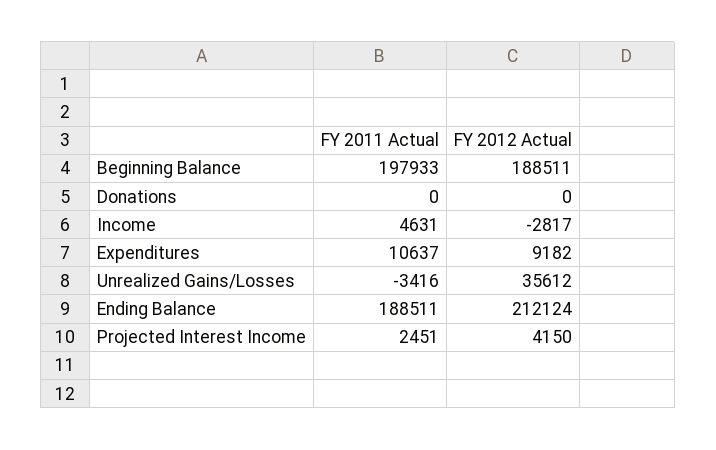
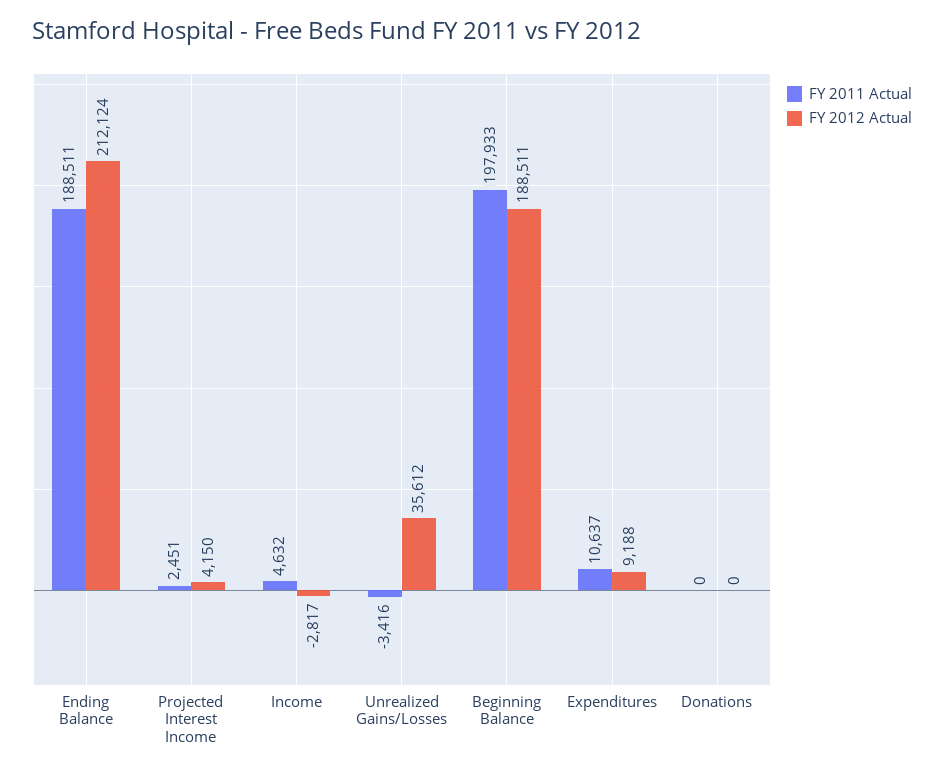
FY 2011 Actual, Income: 4631 -> 4632
FY 2012 Actual, Expenditures: 9182 -> 9188

